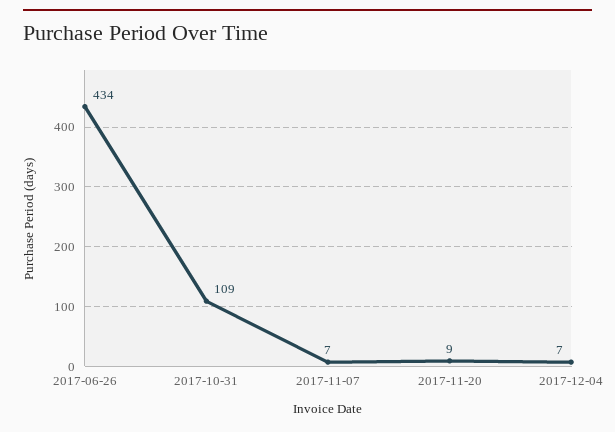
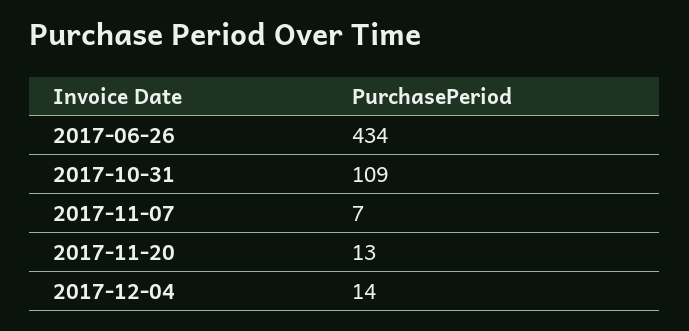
2017-11-20: 9 -> 13
2017-12-04: 7 -> 14

